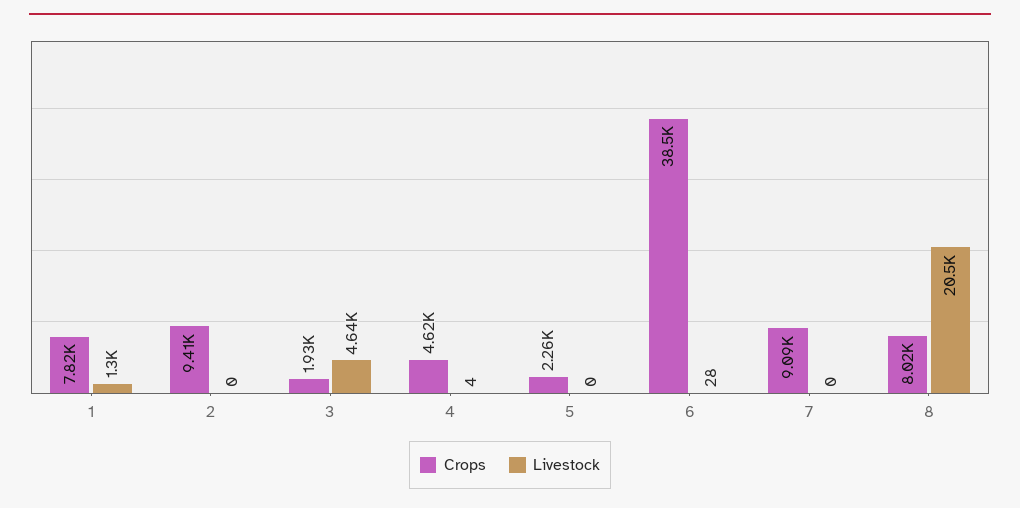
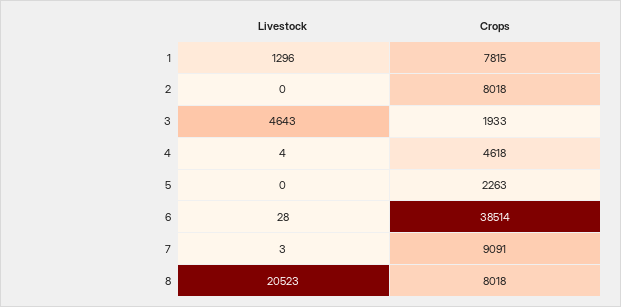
Crops, 2: 9410 -> 8018
Livestock, 7: 0 -> 3

